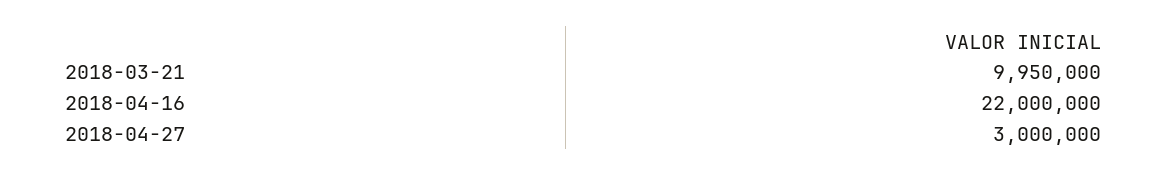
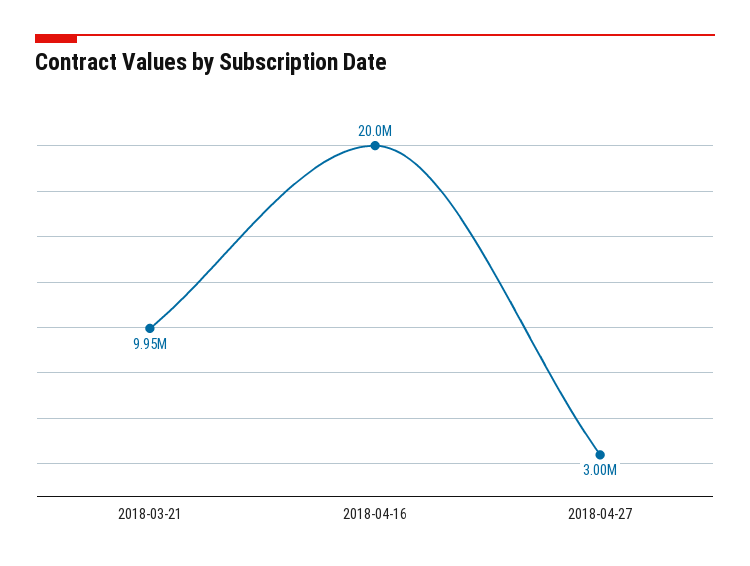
2018-04-16: 22000000 -> 20000000

